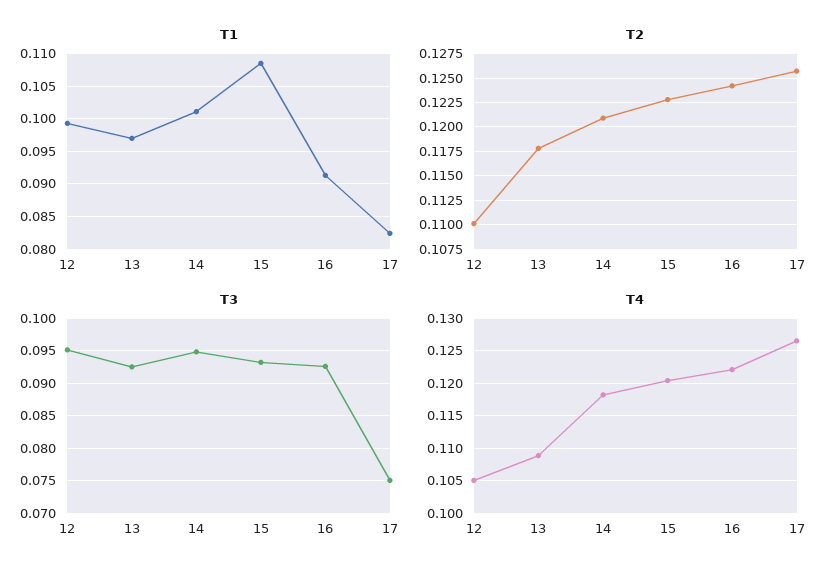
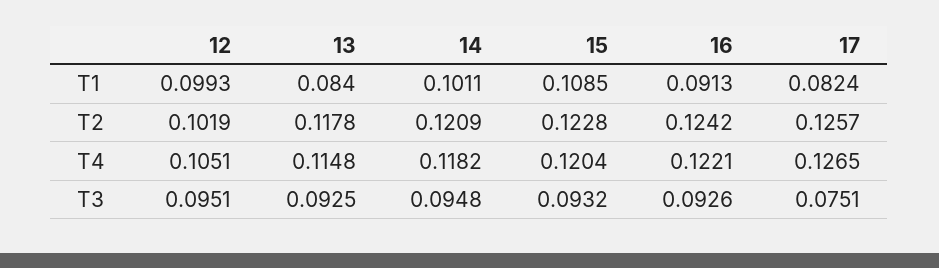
T1, 13: 0.097 -> 0.084
T2, 12: 0.11 -> 0.1019
T4, 13: 0.109 -> 0.1148

